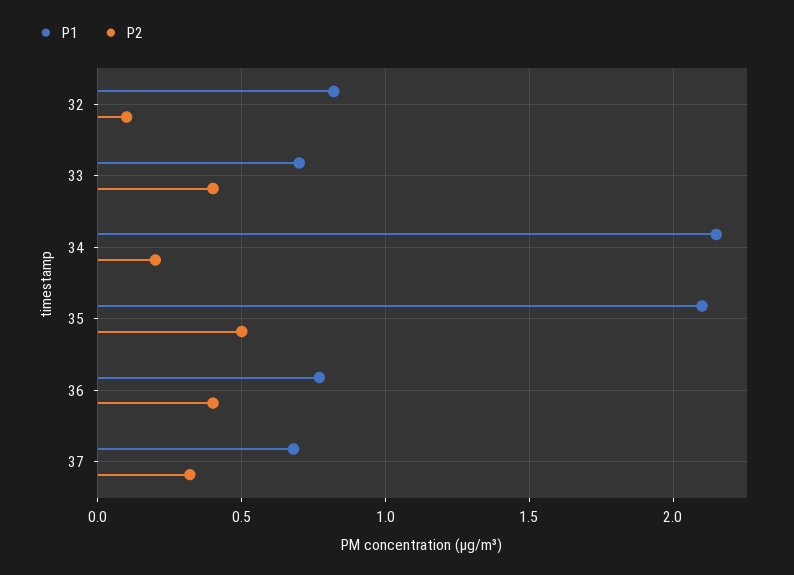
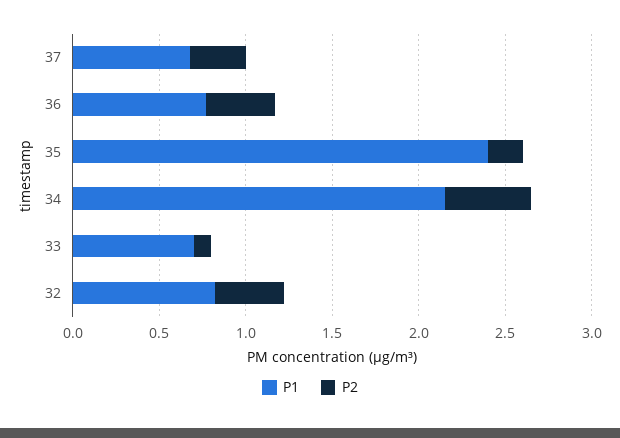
P2, 32: 0.1 -> 0.4
P2, 33: 0.4 -> 0.1
P2, 34: 0.2 -> 0.5
P1, 35: 2.1 -> 2.4
P2, 35: 0.5 -> 0.2

